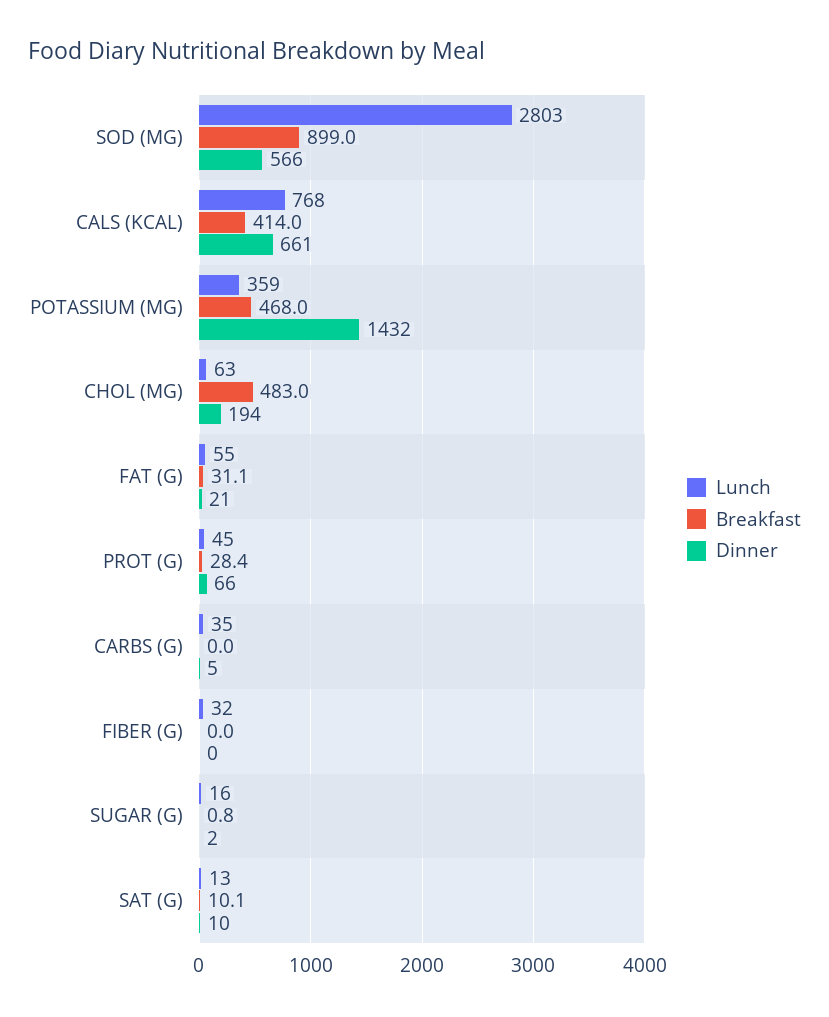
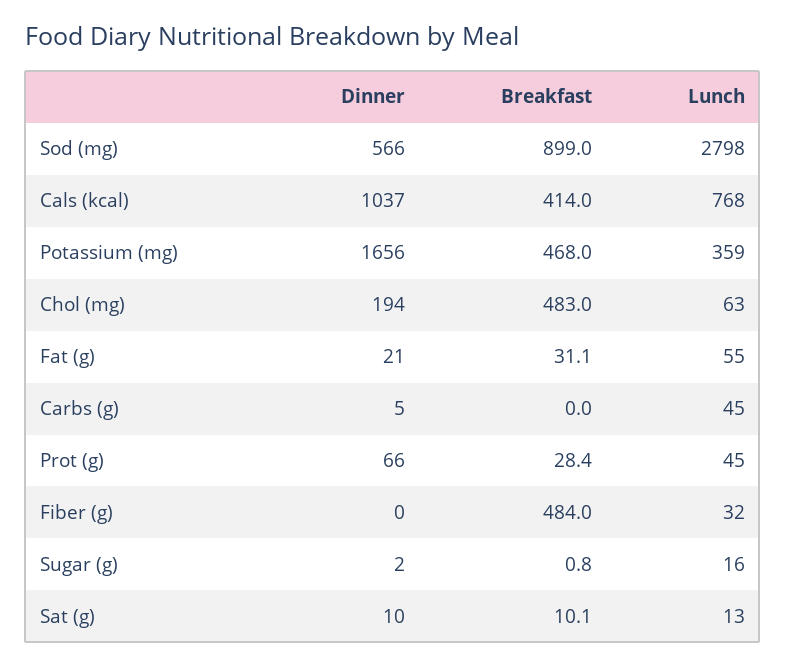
Lunch, SOD (MG): 2803 -> 2798
Dinner, CALS (KCAL): 661 -> 1037
Dinner, POTASSIUM (MG): 1432 -> 1656
Lunch, CARBS (G): 35 -> 45
Breakfast, FIBER (G): 0 -> 484

